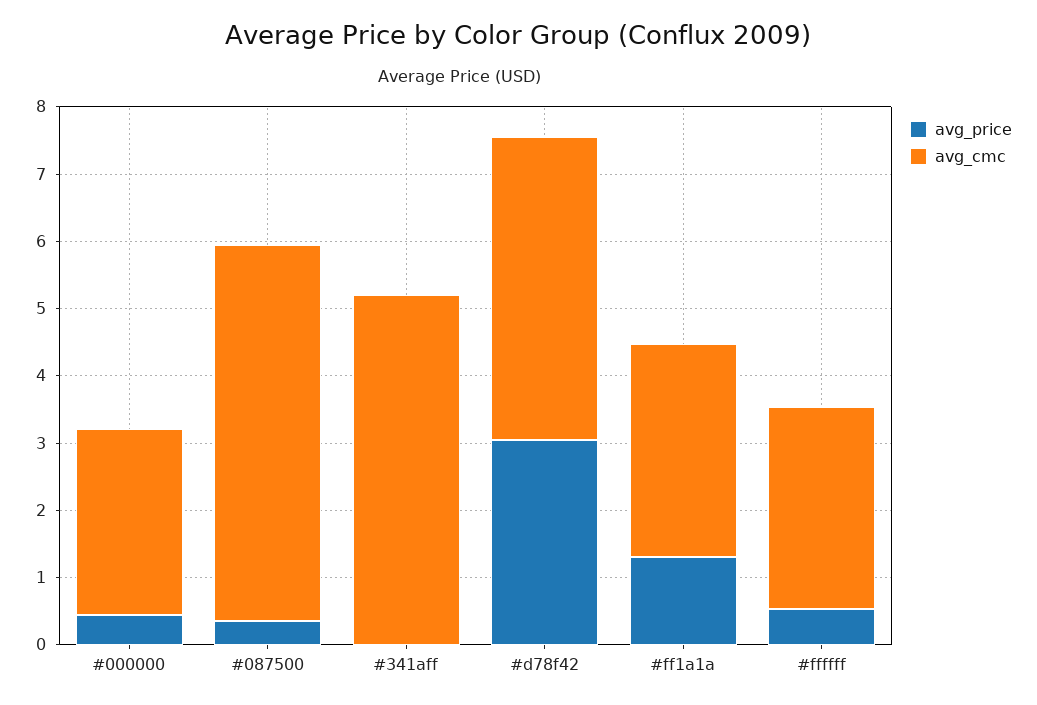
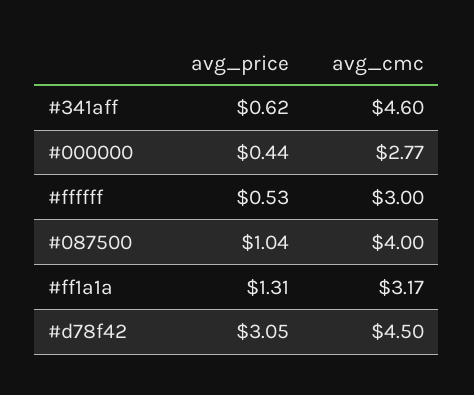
avg_price, #087500: 0.4 -> 1.04
avg_cmc, #087500: 5.6 -> 4
avg_price, #341aff: 0 -> 0.62
avg_cmc, #341aff: 5.2 -> 4.6

